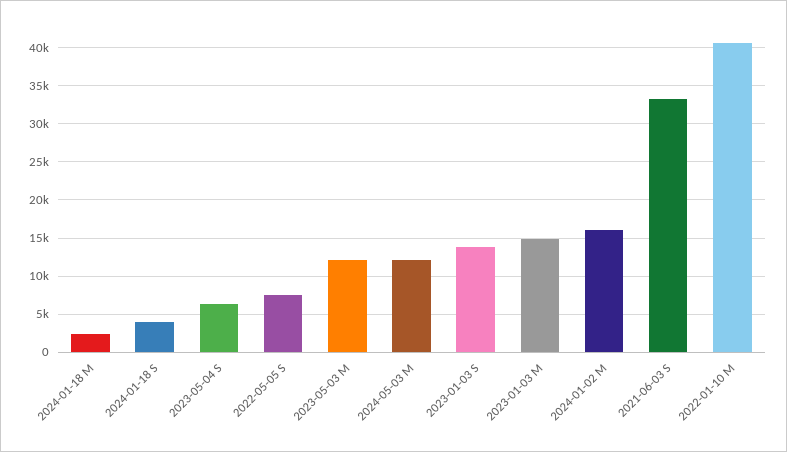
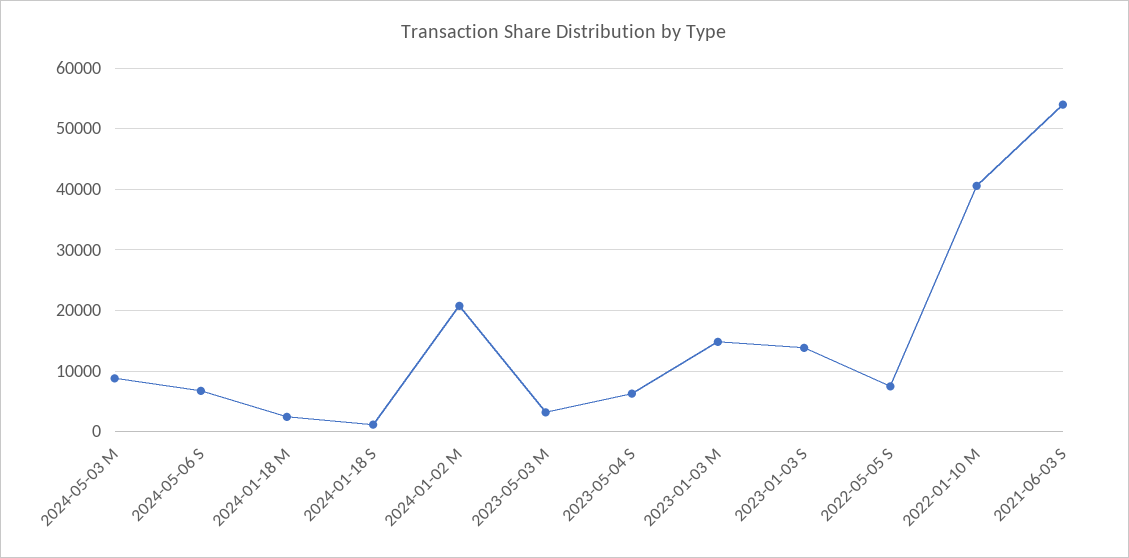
2024-01-18 S: 4000 -> 1000
2023-05-03 M: 12000 -> 3000
2024-05-03 M: 12000 -> 9000
2024-01-02 M: 16000 -> 21000
2021-06-03 S: 33000 -> 54000
2024-05-06 S: none -> 7000

